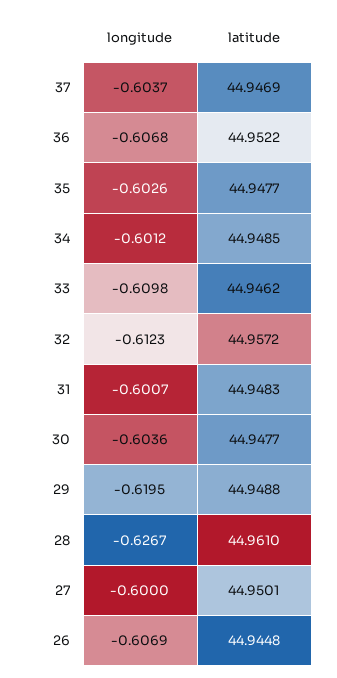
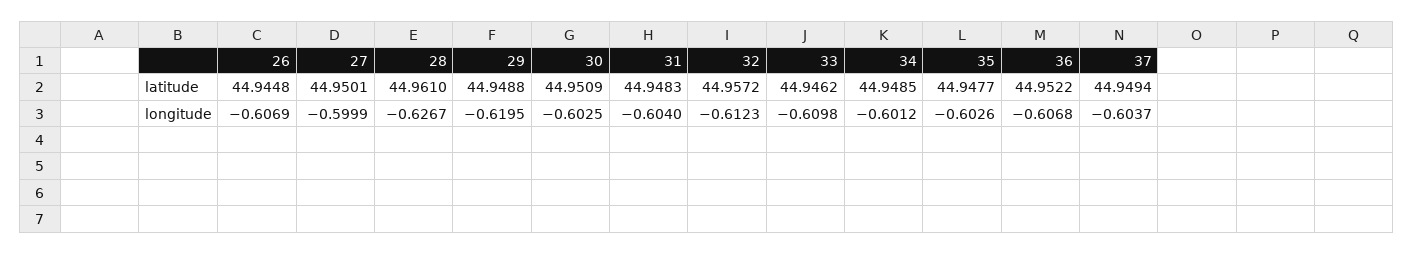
latitude, 37: 44.9469 -> 44.9494
longitude, 31: -0.6007 -> -0.604
longitude, 30: -0.6036 -> -0.6025
latitude, 30: 44.9477 -> 44.9509
longitude, 27: -0.6 -> -0.5999

